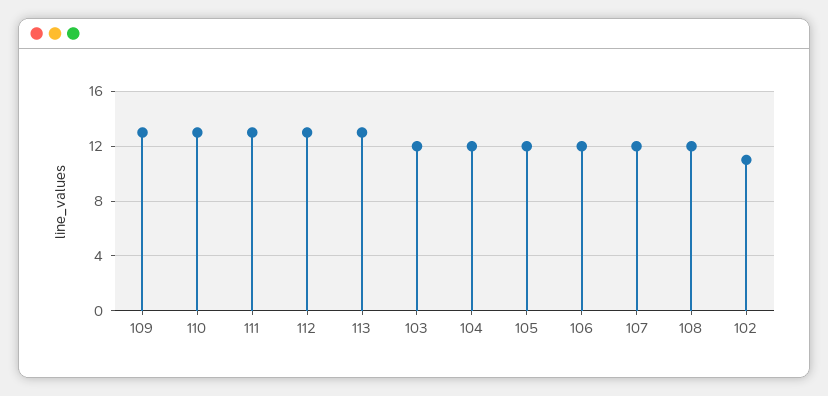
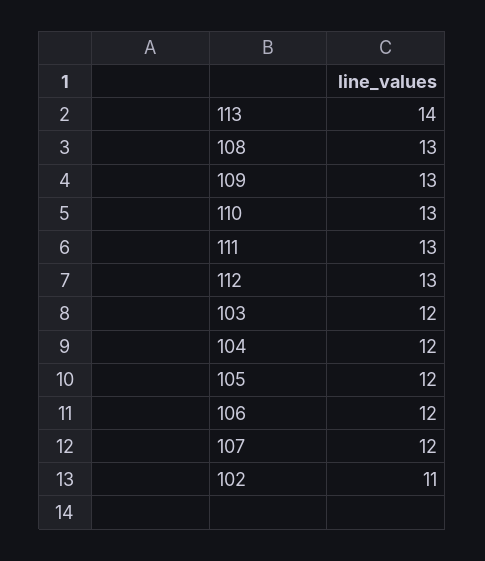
113: 13 -> 14
108: 12 -> 13

